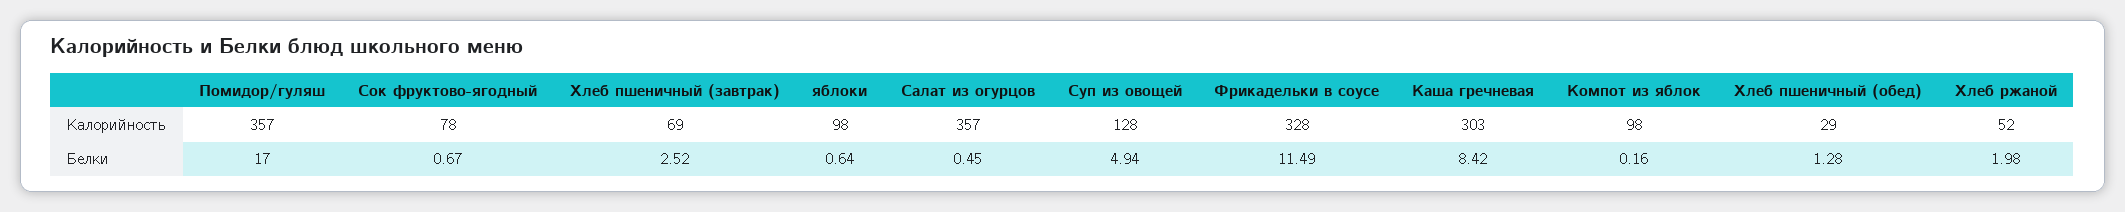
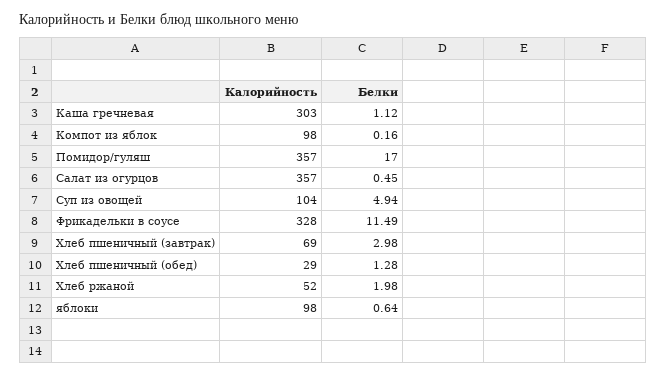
Сок фруктово-ягодный, Калорийность: 78 -> none
Суп из овощей, Калорийность: 128 -> 104
Сок фруктово-ягодный, Белки: 0.67 -> none
Хлеб пшеничный (завтрак), Белки: 2.52 -> 2.98
Каша гречневая, Белки: 8.42 -> 1.12

